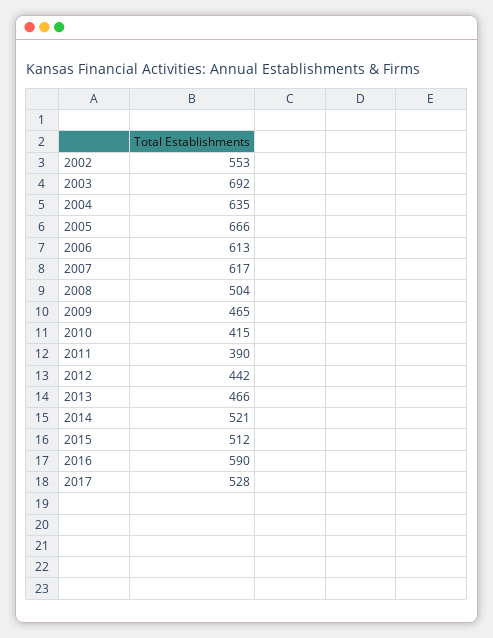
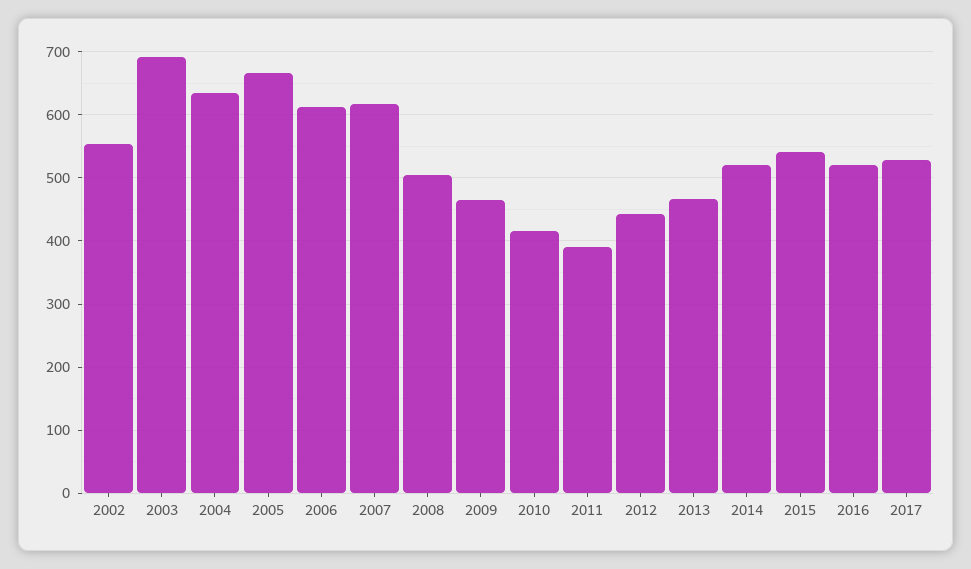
2015: 512 -> 540
2016: 590 -> 520

